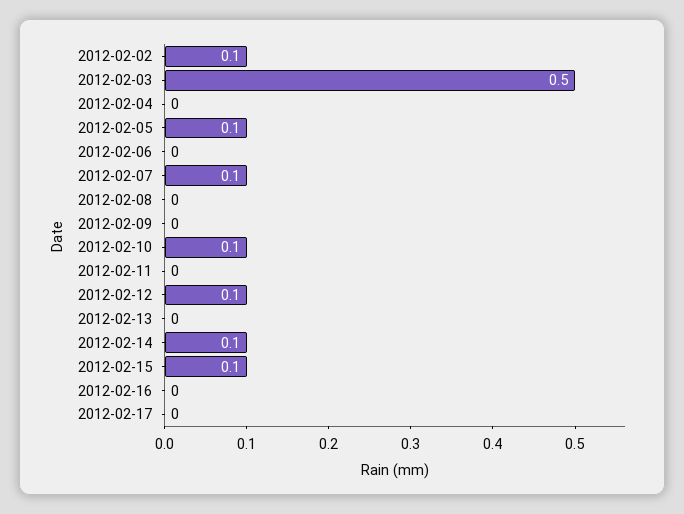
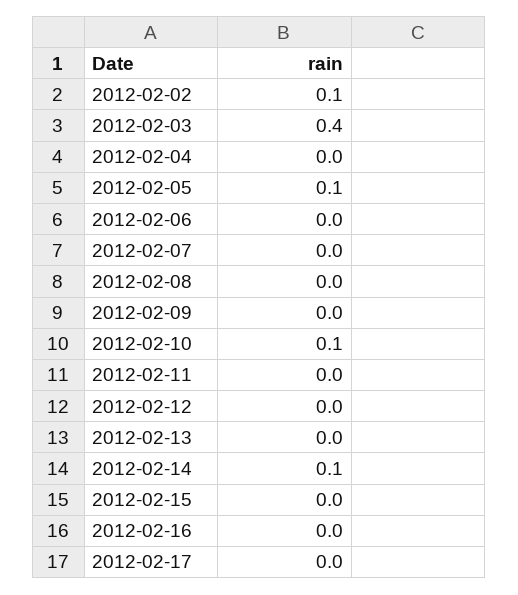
2012-02-03: 0.5 -> 0.4
2012-02-07: 0.1 -> 0
2012-02-12: 0.1 -> 0
2012-02-15: 0.1 -> 0

